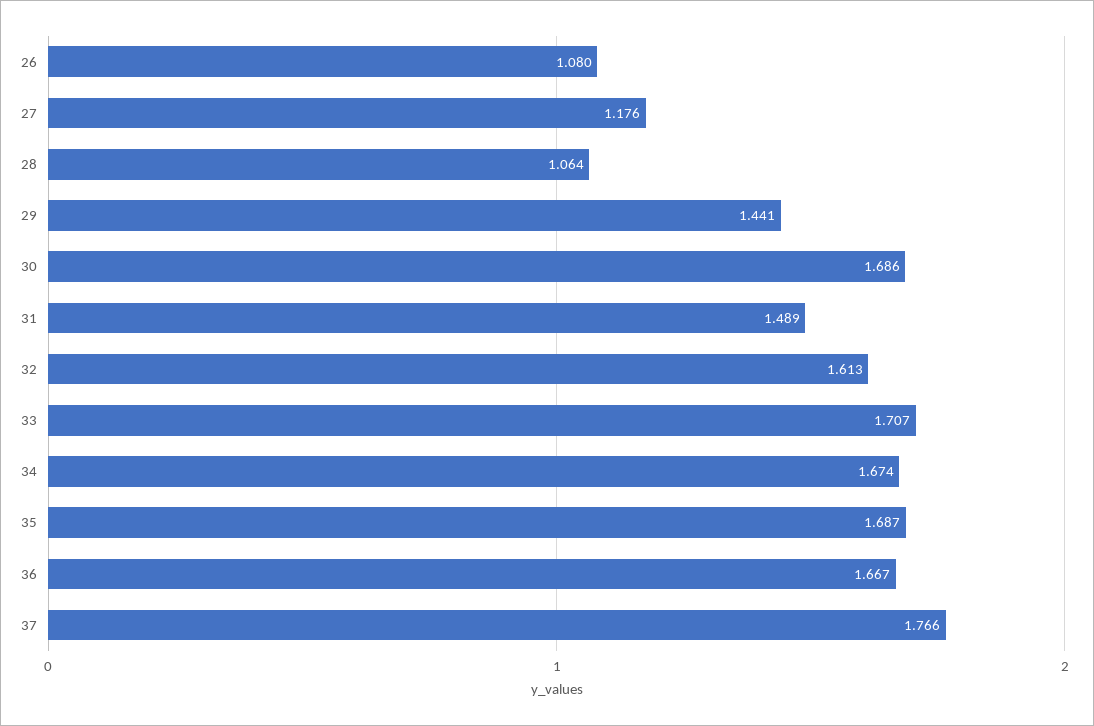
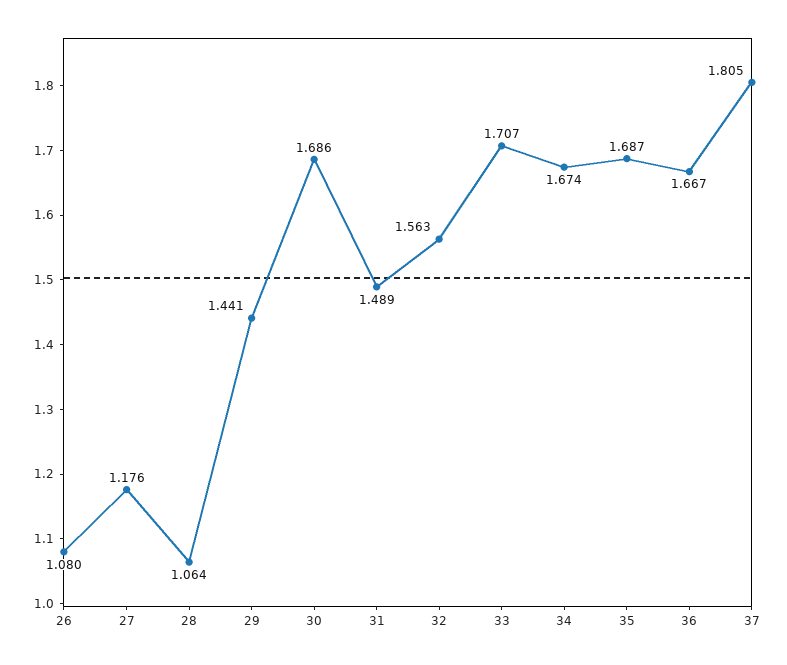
32: 1.613 -> 1.563
37: 1.766 -> 1.805

